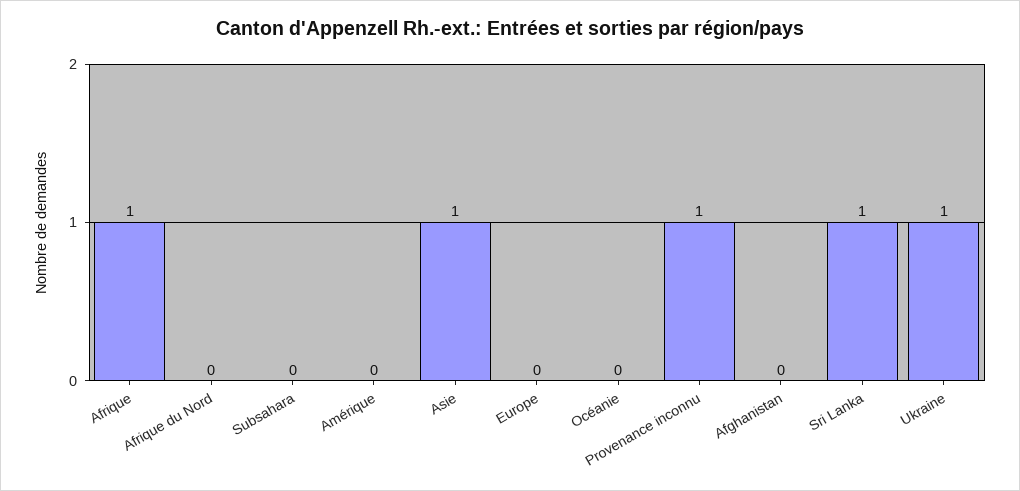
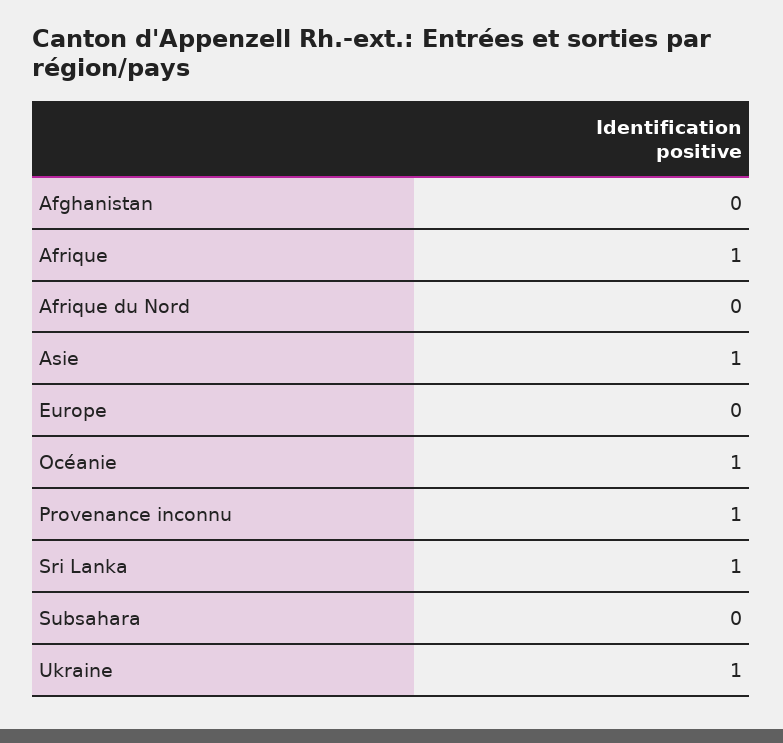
Amérique: 0 -> none
Océanie: 0 -> 1

